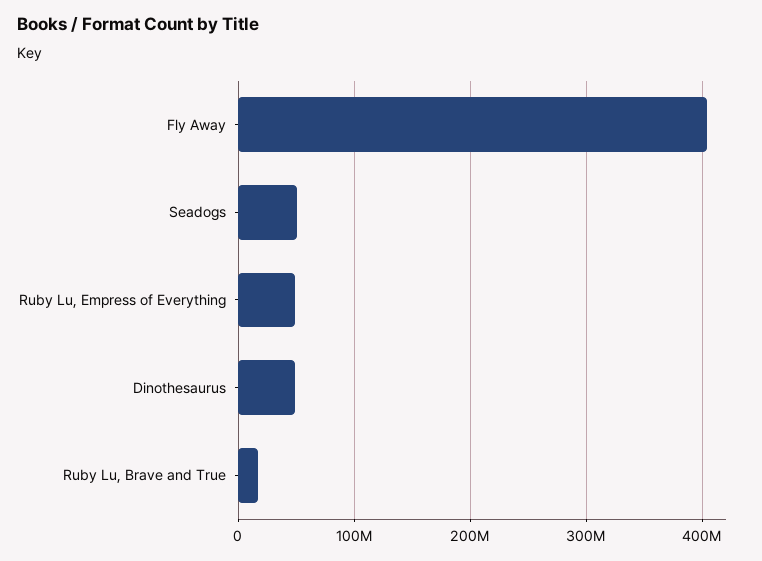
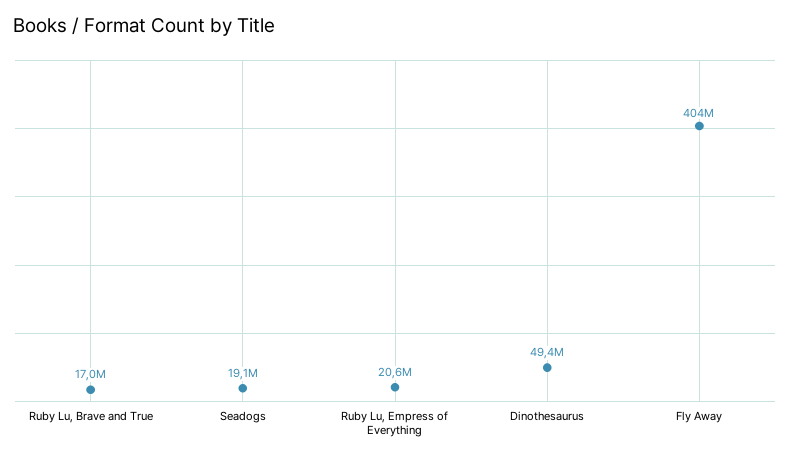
Seadogs: 50000000 -> 19100000
Ruby Lu, Empress of Everything: 50000000 -> 20600000

